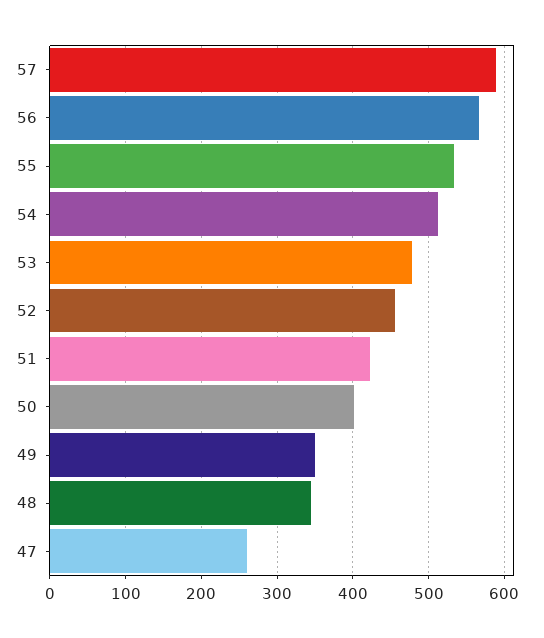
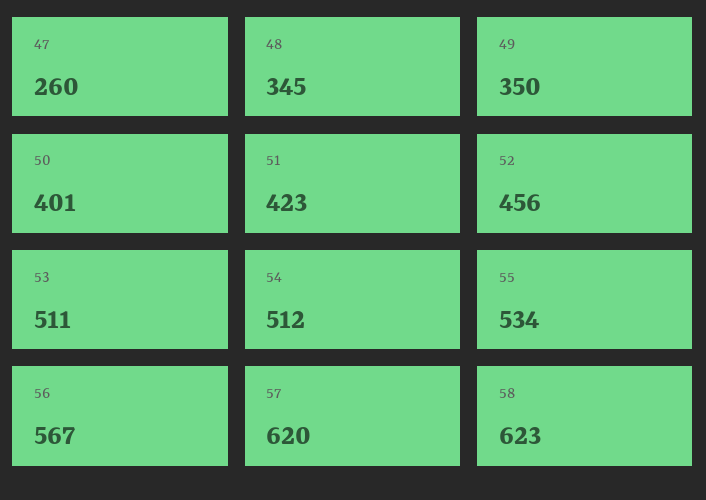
57: 590 -> 620
53: 480 -> 511
58: none -> 623

